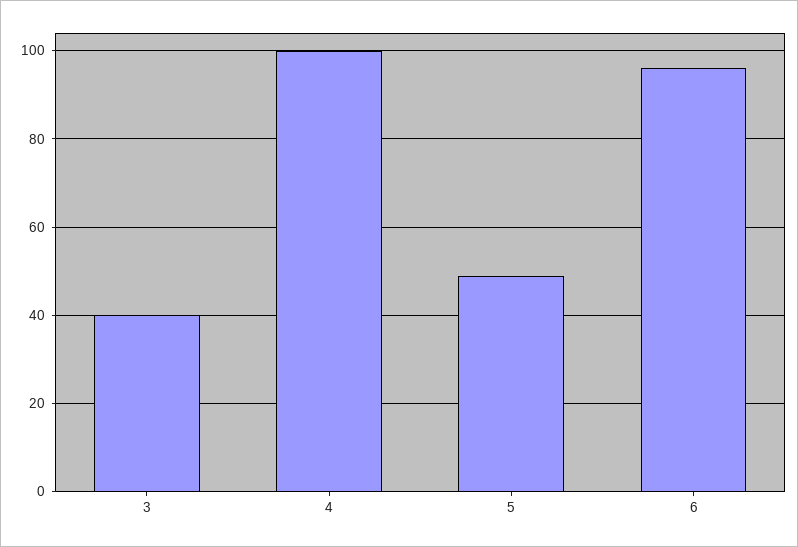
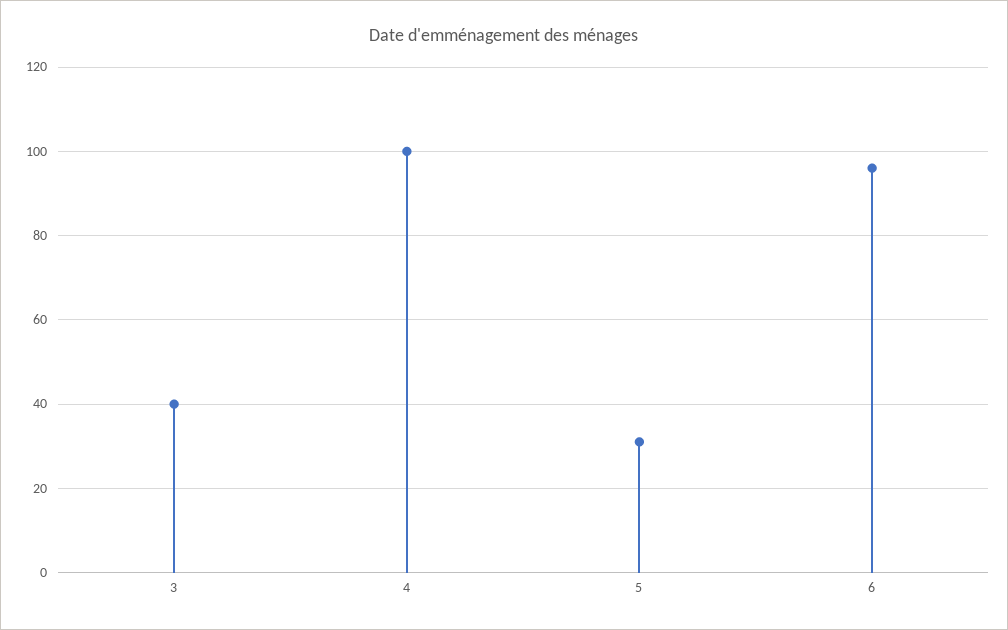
5: 50 -> 30

